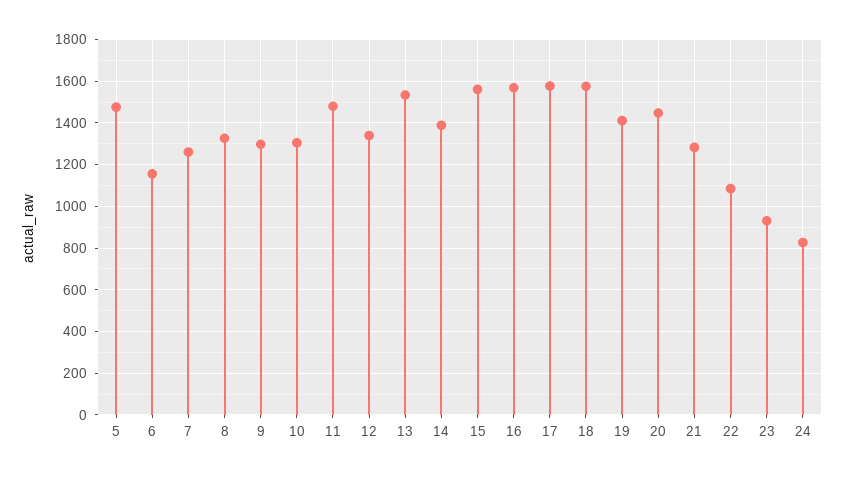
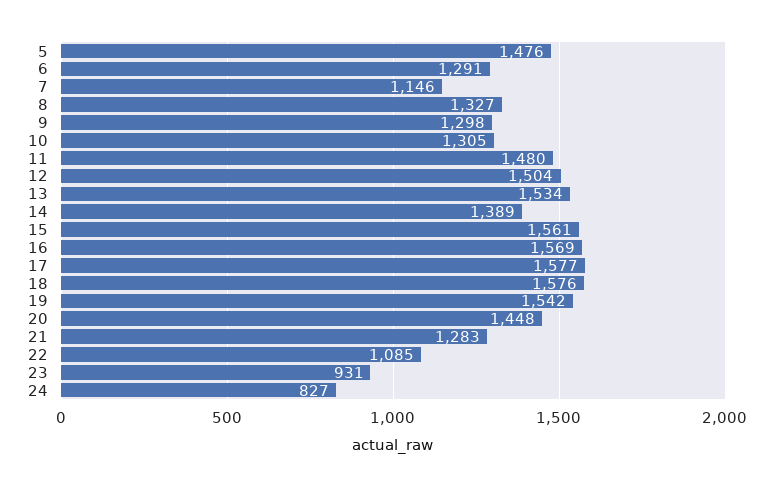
6: 1150 -> 1291
7: 1250 -> 1146
12: 1350 -> 1504
19: 1400 -> 1542

